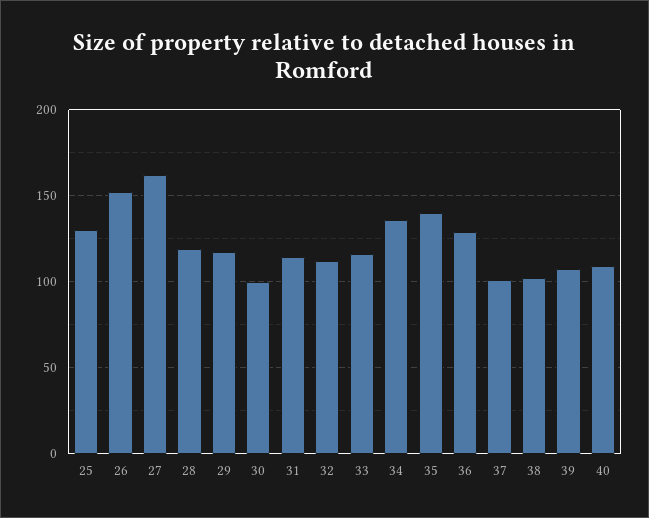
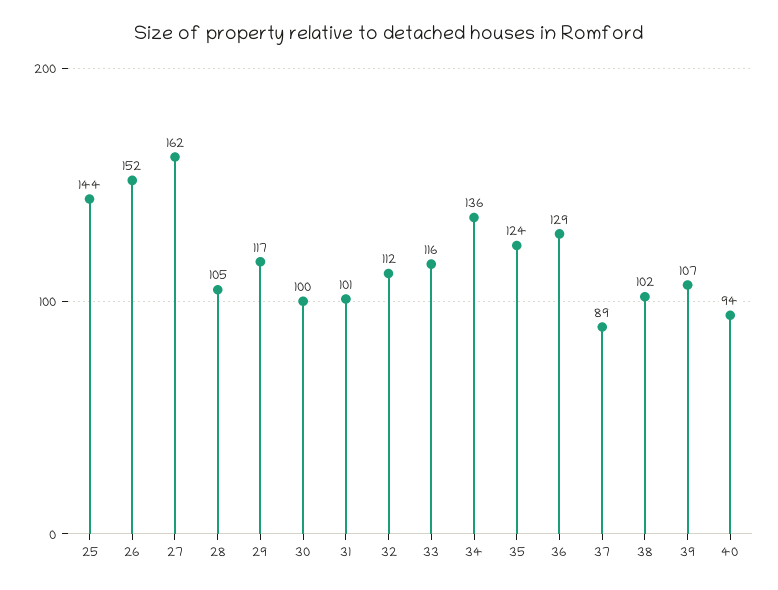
25: 130 -> 144
28: 120 -> 105
31: 115 -> 101
35: 140 -> 124
37: 100 -> 89
40: 110 -> 94

